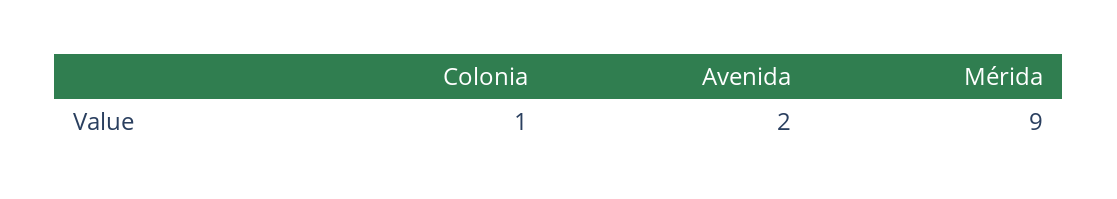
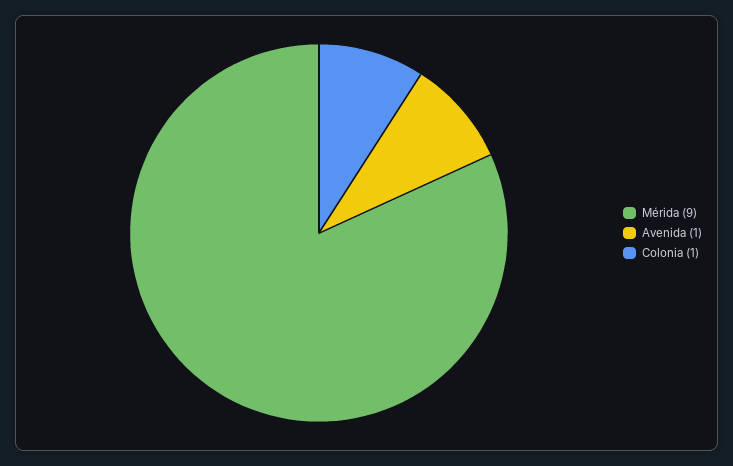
Avenida: 2 -> 1

